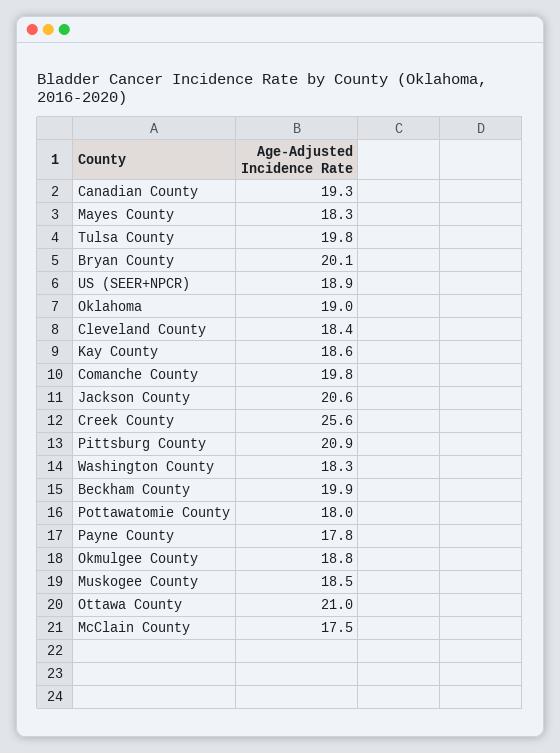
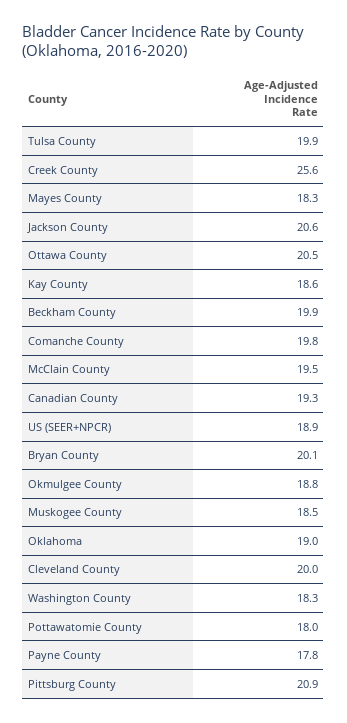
Tulsa County: 19.8 -> 19.9
Cleveland County: 18.4 -> 20
Ottawa County: 21 -> 20.5
McClain County: 17.5 -> 19.5

